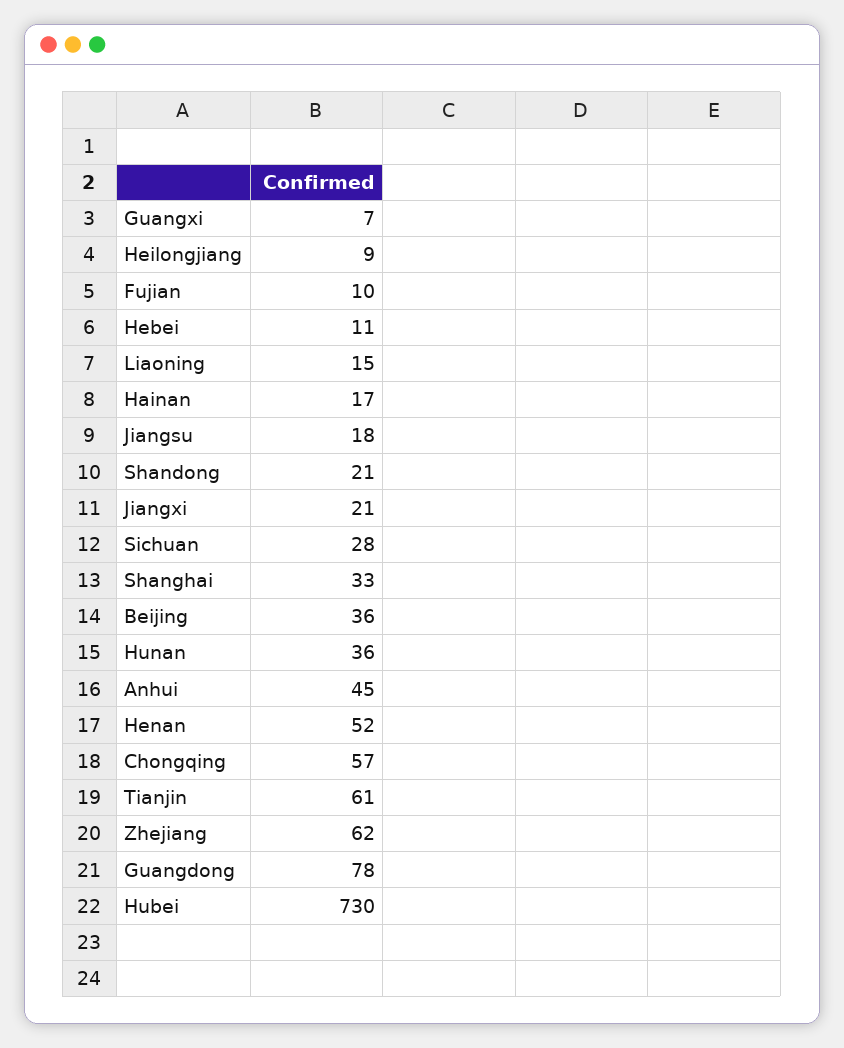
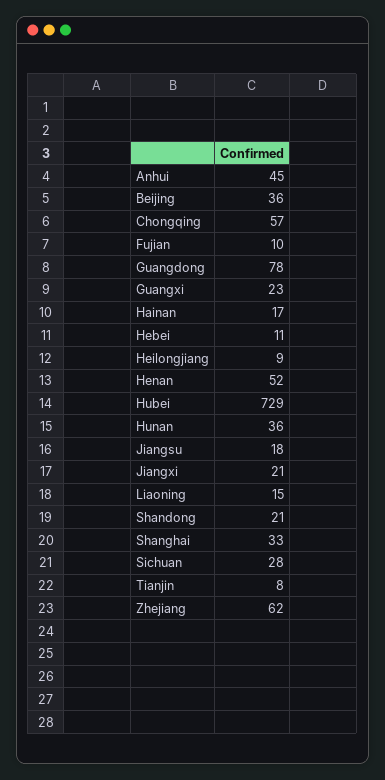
Guangxi: 7 -> 23
Tianjin: 61 -> 8
Hubei: 730 -> 729

